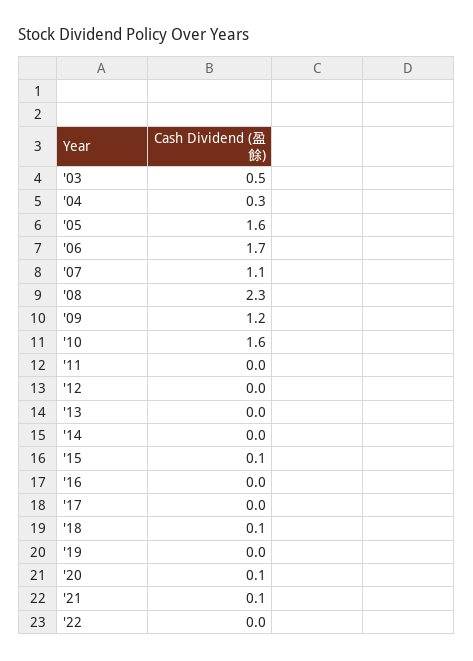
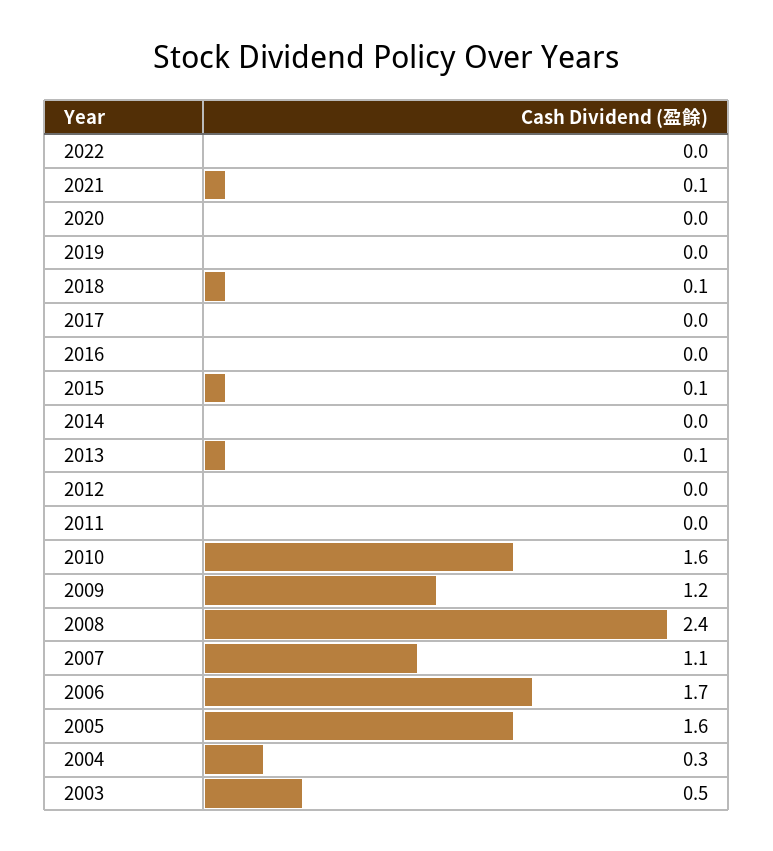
'08: 2.3 -> 2.4
'13: 0 -> 0.1
'20: 0.1 -> 0

